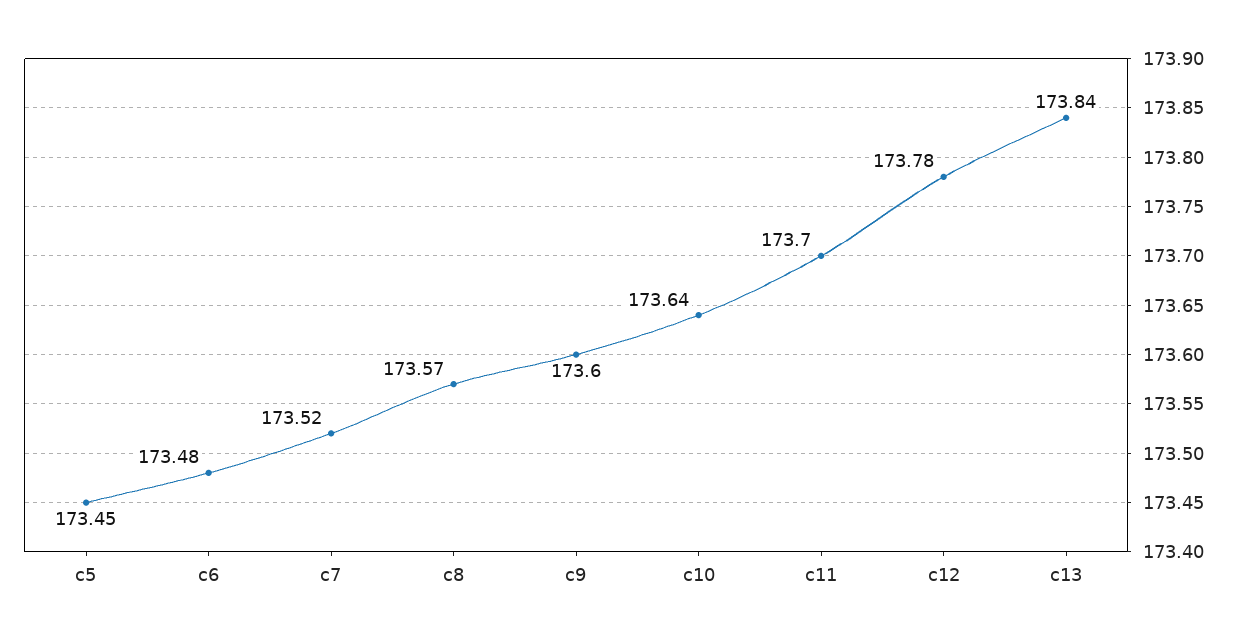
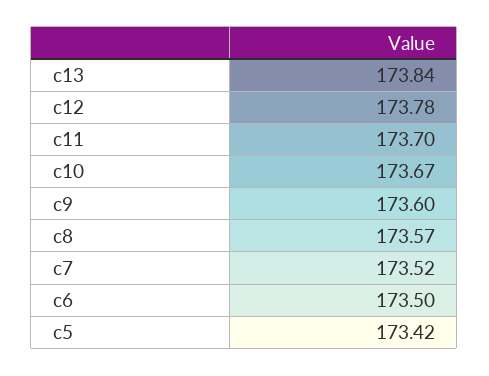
c5: 173.45 -> 173.42
c6: 173.48 -> 173.5
c10: 173.64 -> 173.67

